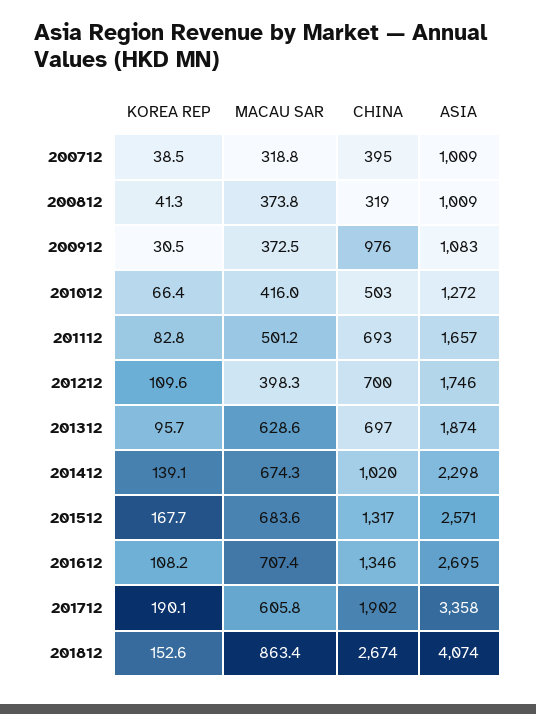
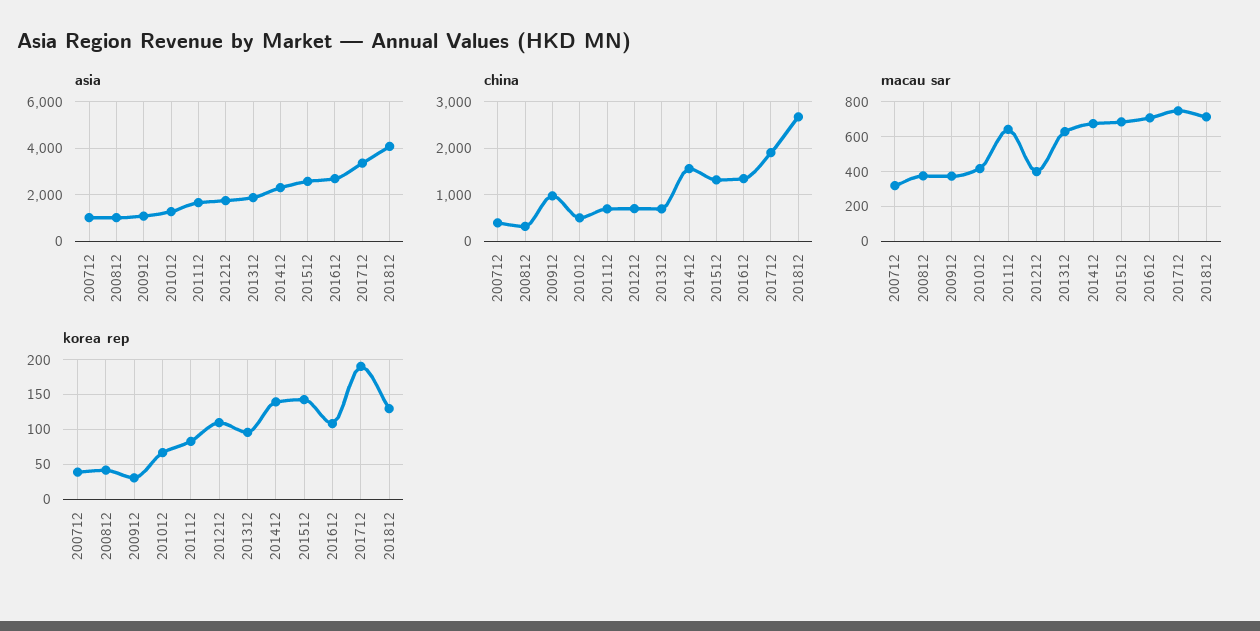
MACAU SAR, 201112: 501.2 -> 650
CHINA, 201412: 1020 -> 1600
KOREA REP, 201512: 167.7 -> 140
MACAU SAR, 201712: 605.8 -> 750
KOREA REP, 201812: 152.6 -> 130
MACAU SAR, 201812: 863.4 -> 700

